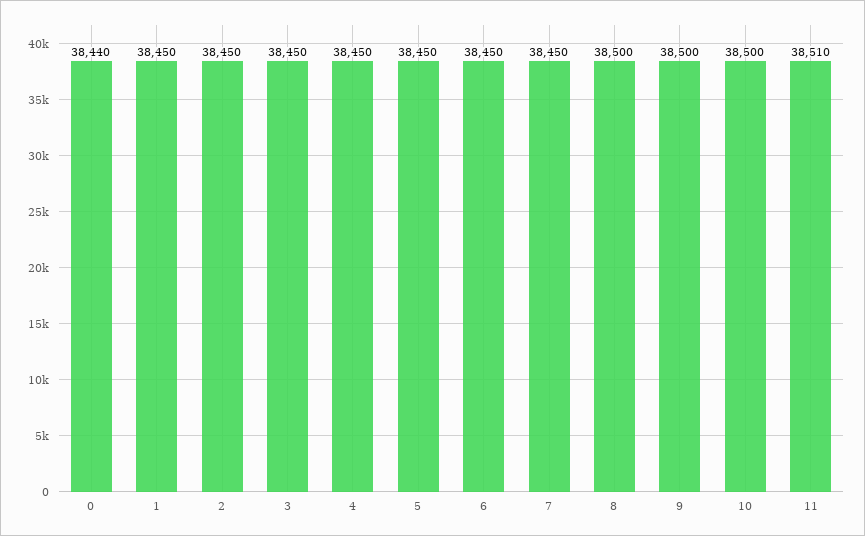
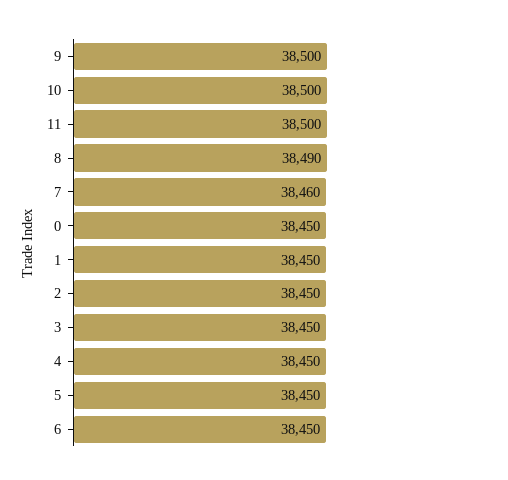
0: 38440 -> 38450
7: 38450 -> 38460
8: 38500 -> 38490
11: 38510 -> 38500

